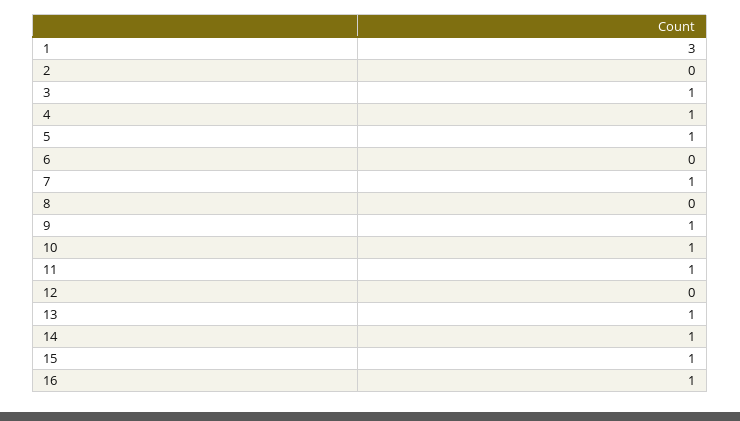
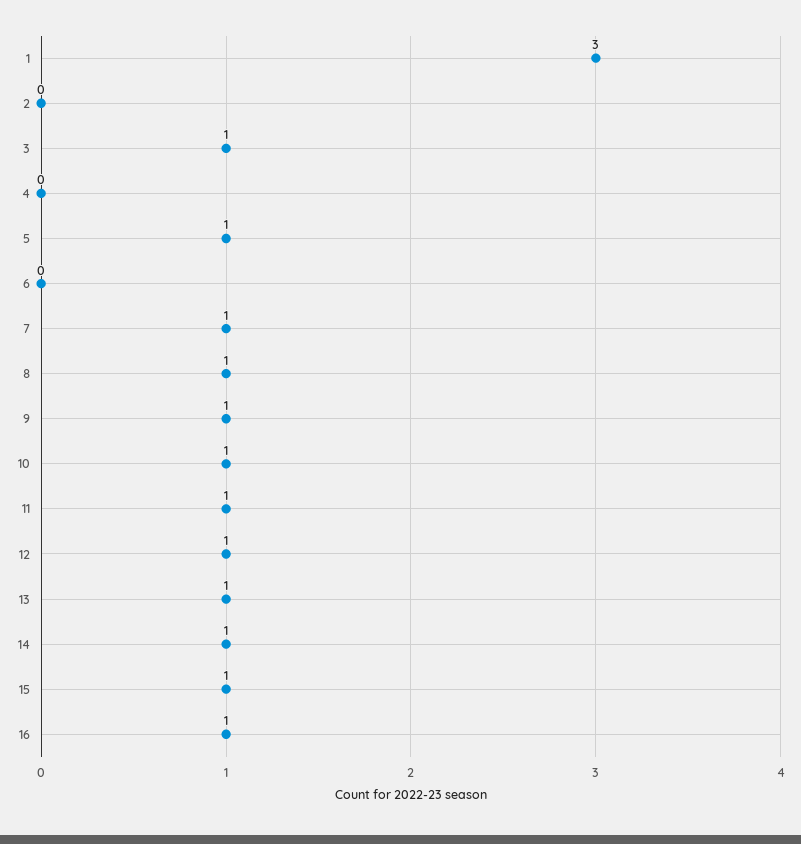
4: 1 -> 0
8: 0 -> 1
12: 0 -> 1

